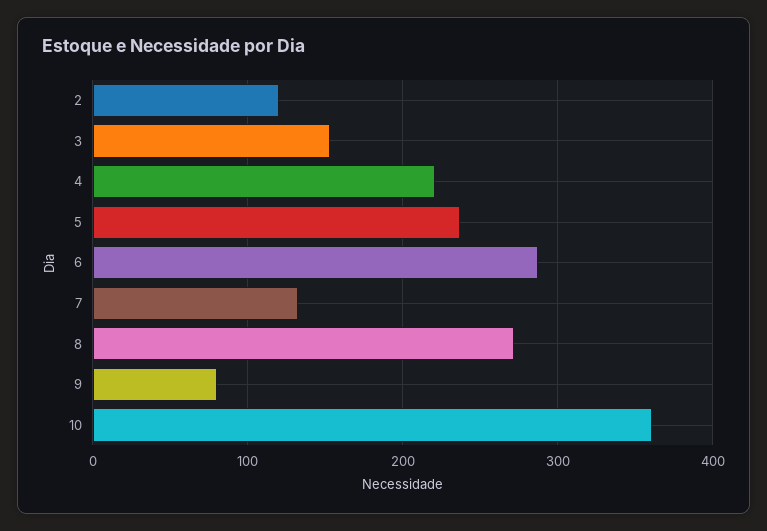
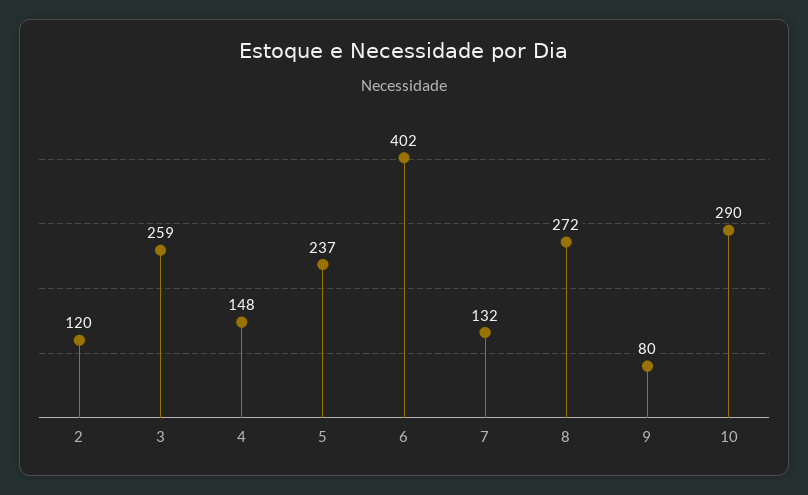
3: 150 -> 259
4: 220 -> 148
6: 290 -> 402
10: 360 -> 290

